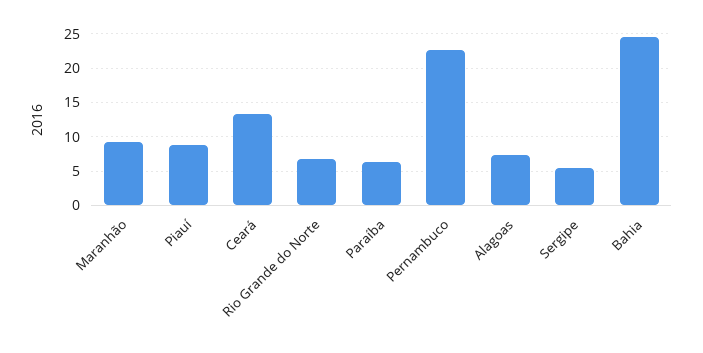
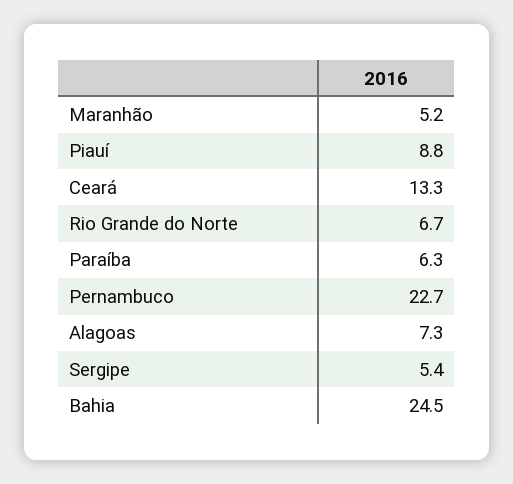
Maranhão: 9 -> 5.2

